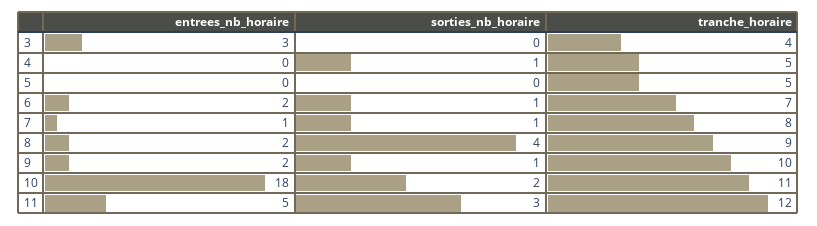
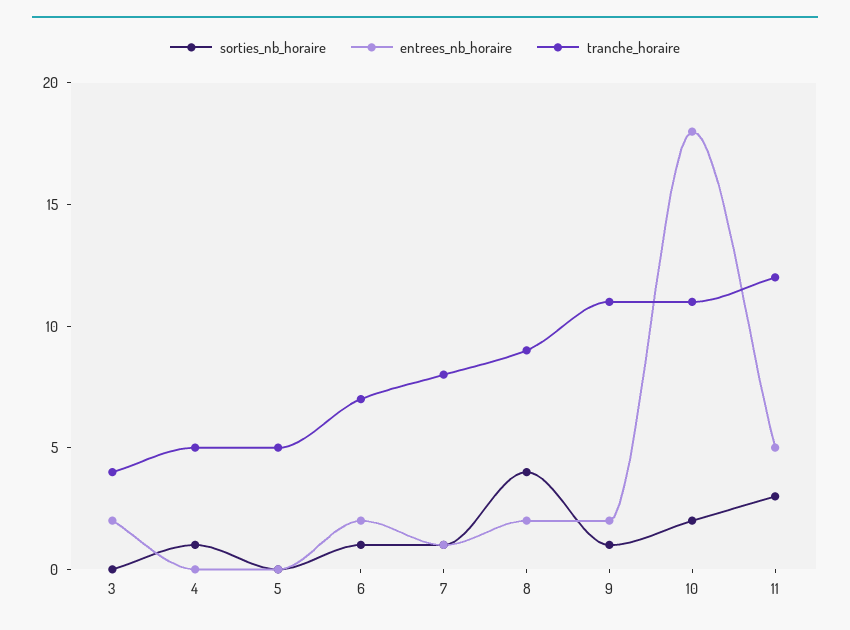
entrees_nb_horaire, 3: 3 -> 2
tranche_horaire, 9: 10 -> 11

